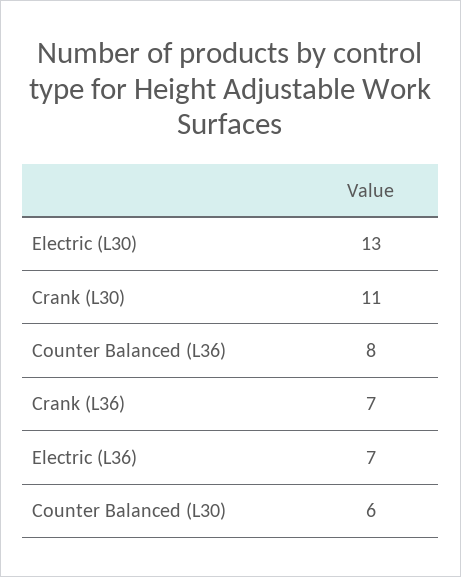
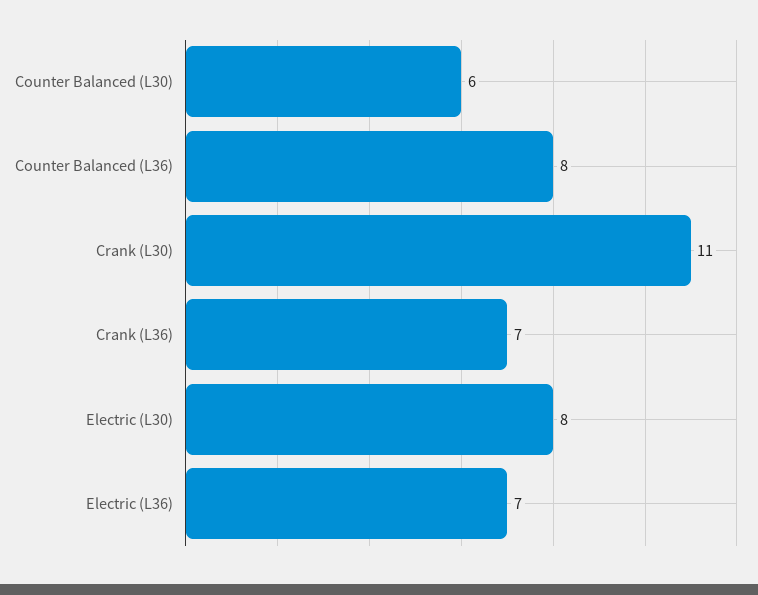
Electric (L30): 13 -> 8

